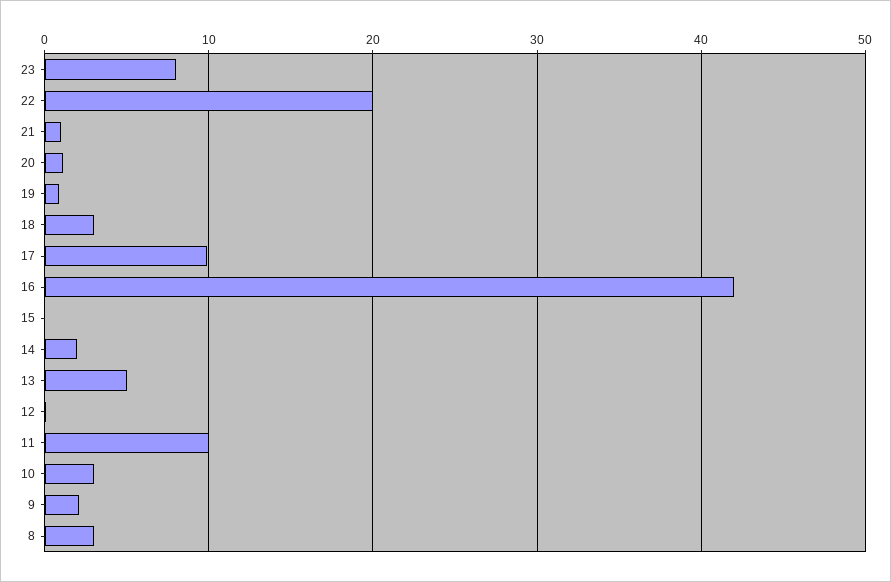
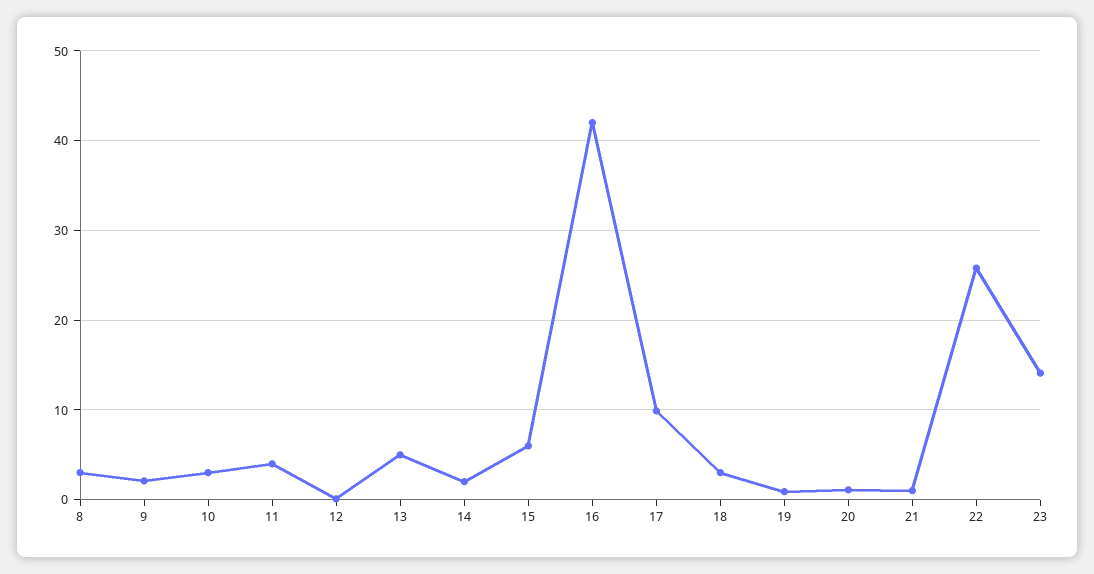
23: 8 -> 14
22: 20 -> 26
15: 0 -> 6
11: 10 -> 4

